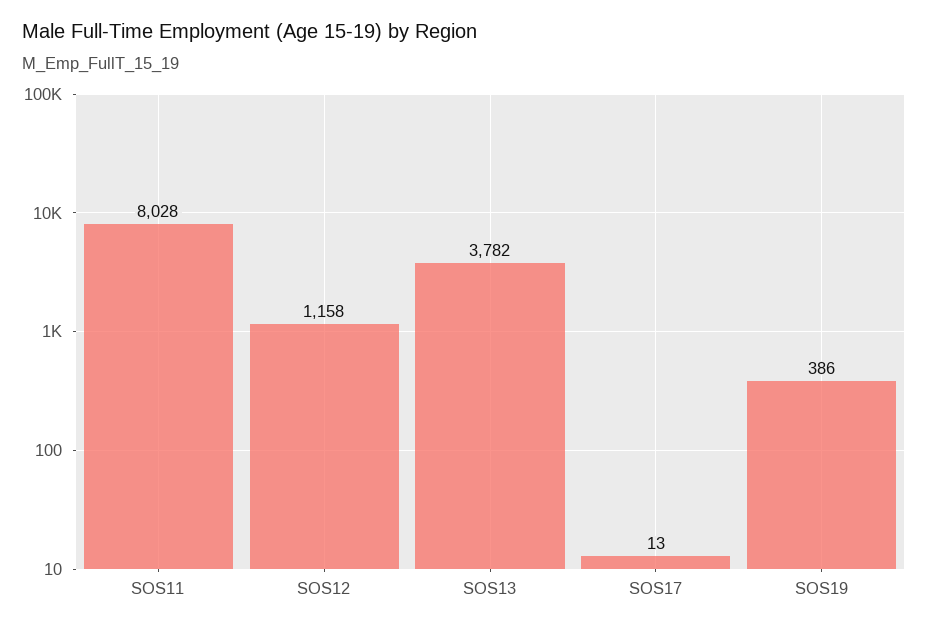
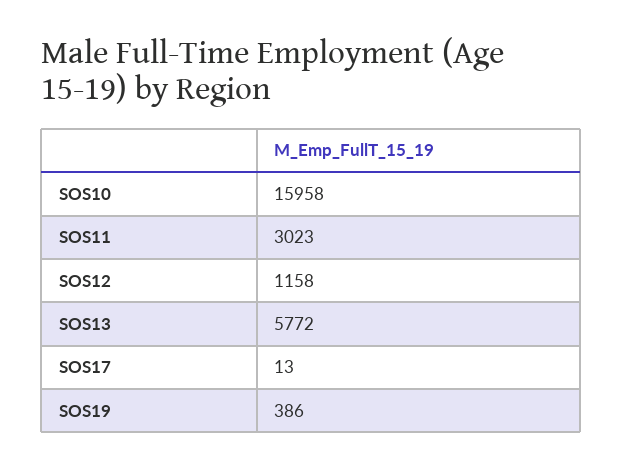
SOS11: 8028 -> 3023
SOS13: 3782 -> 5772
SOS10: none -> 15958

